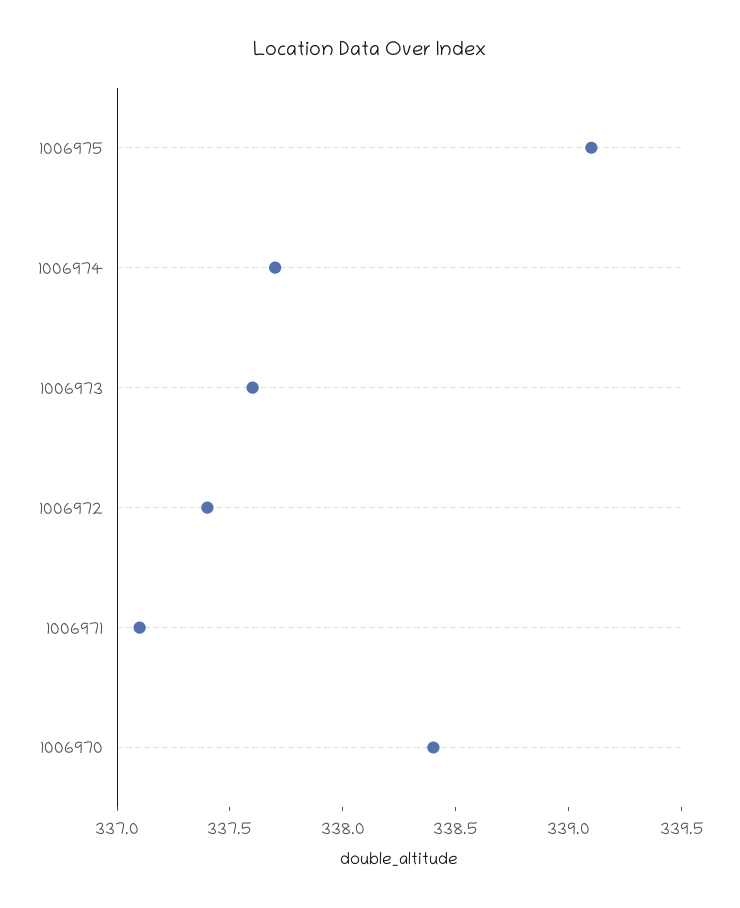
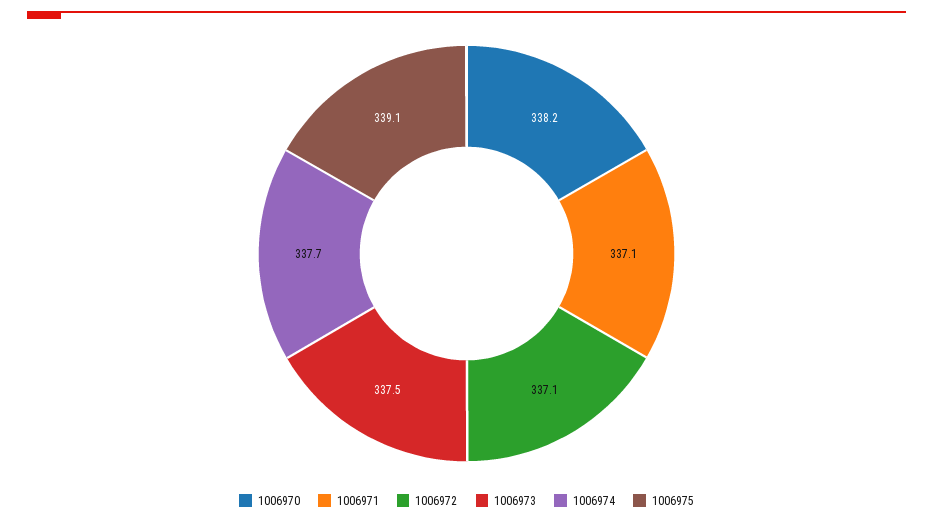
1006973: 337.6 -> 337.5
1006972: 337.4 -> 337.1
1006970: 338.4 -> 338.2

